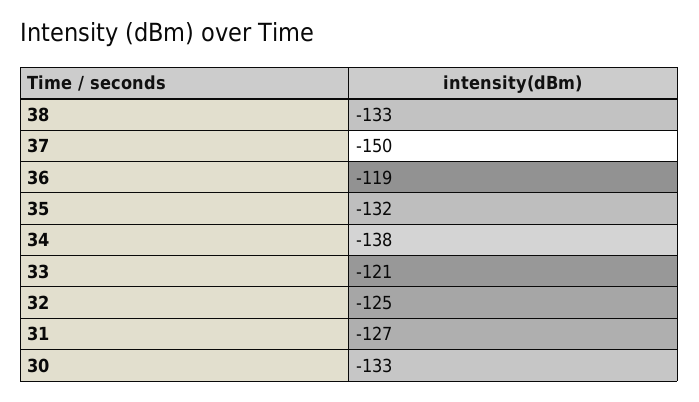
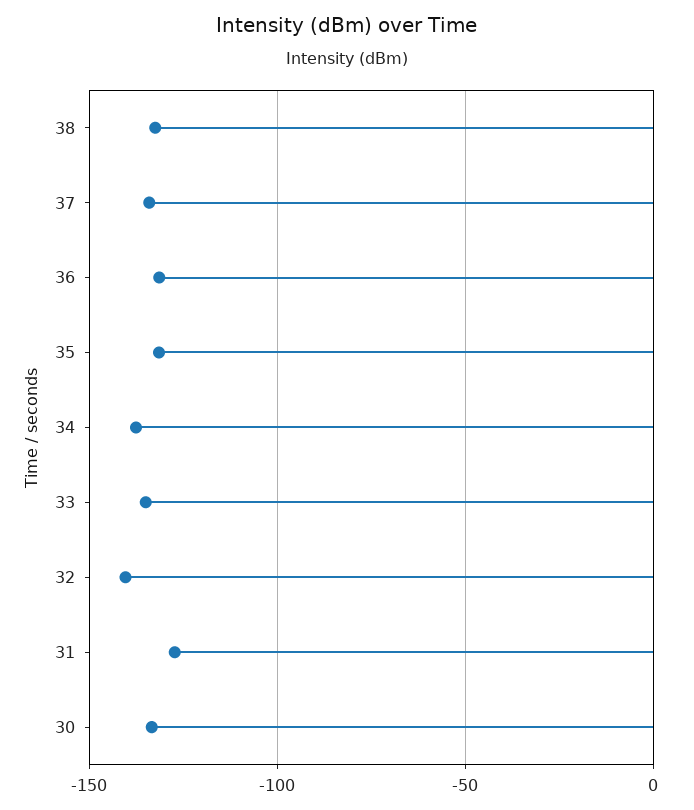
37: -150 -> -135
36: -119 -> -130
33: -121 -> -135
32: -125 -> -140

